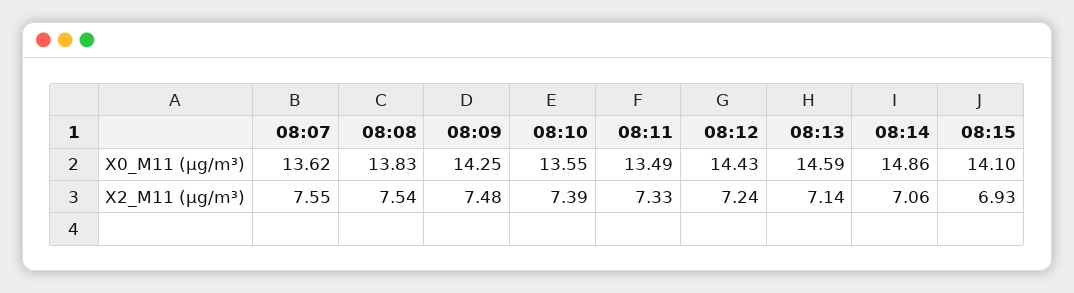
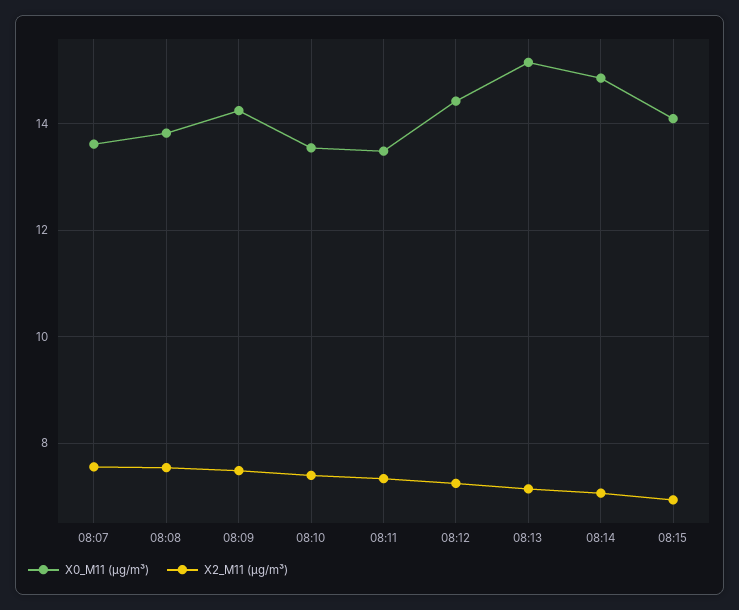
X0_M11 (μg/m³), 08:13: 14.59 -> 15.2

